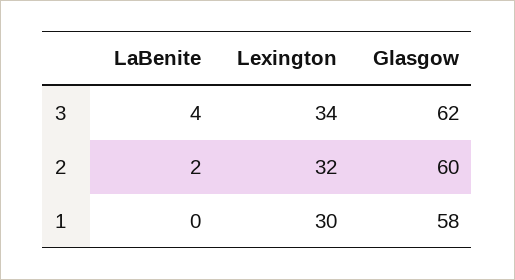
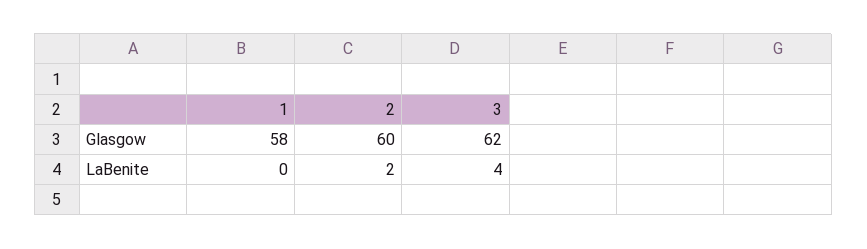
Lexington, 3: 34 -> none
Lexington, 2: 32 -> none
Lexington, 1: 30 -> none

